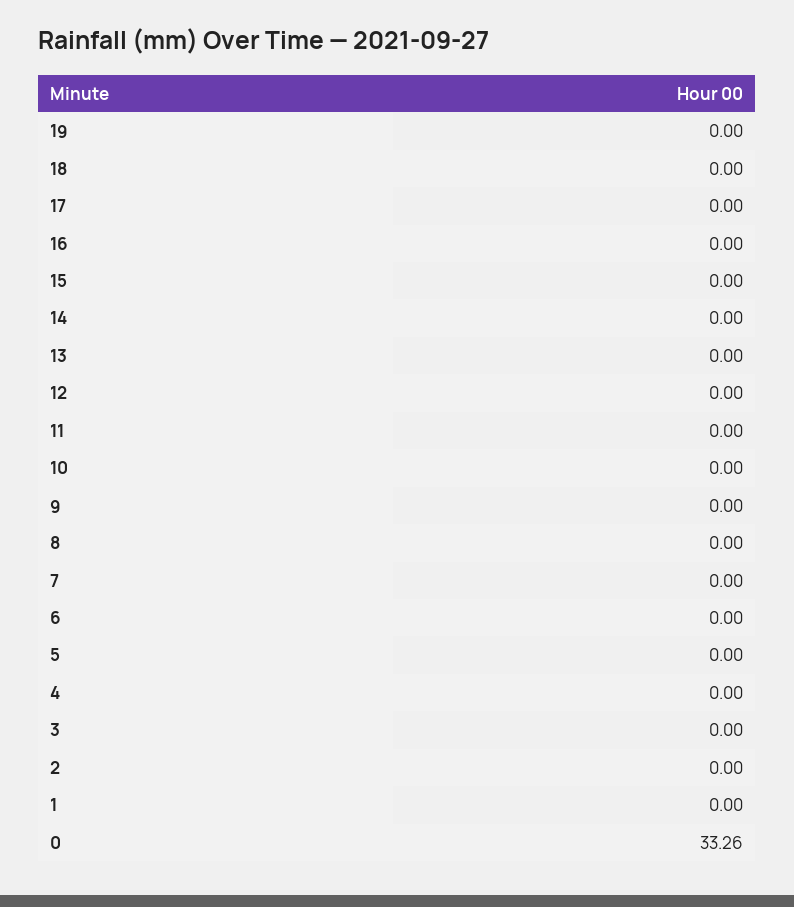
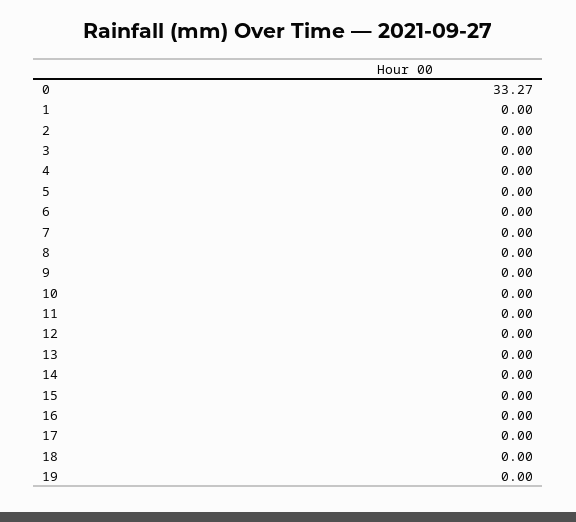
0: 33.26 -> 33.27

